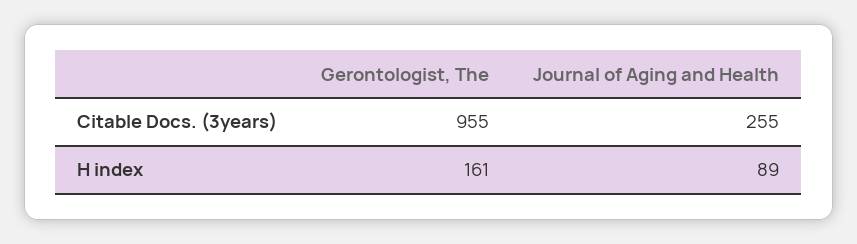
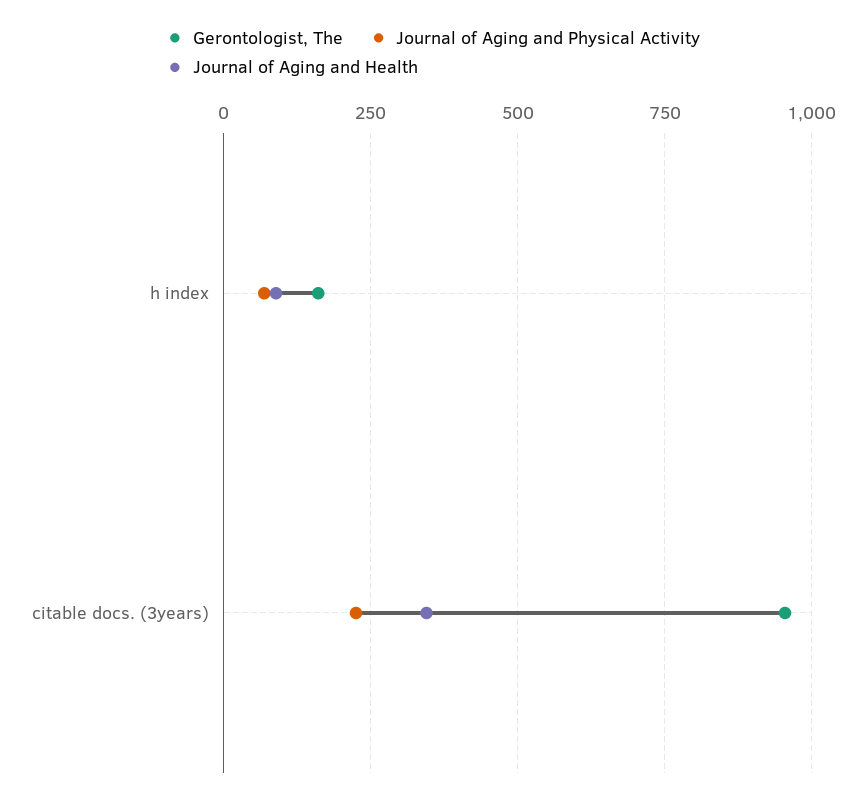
Journal of Aging and Health, Citable Docs. (3years): 255 -> 350
Journal of Aging and Physical Activity, H index: none -> 75
Journal of Aging and Physical Activity, Citable Docs. (3years): none -> 225

